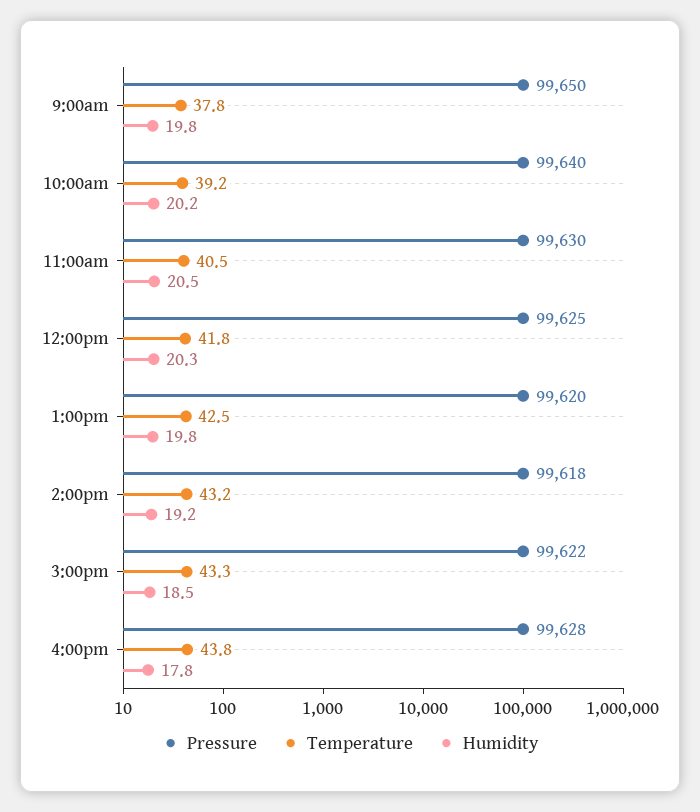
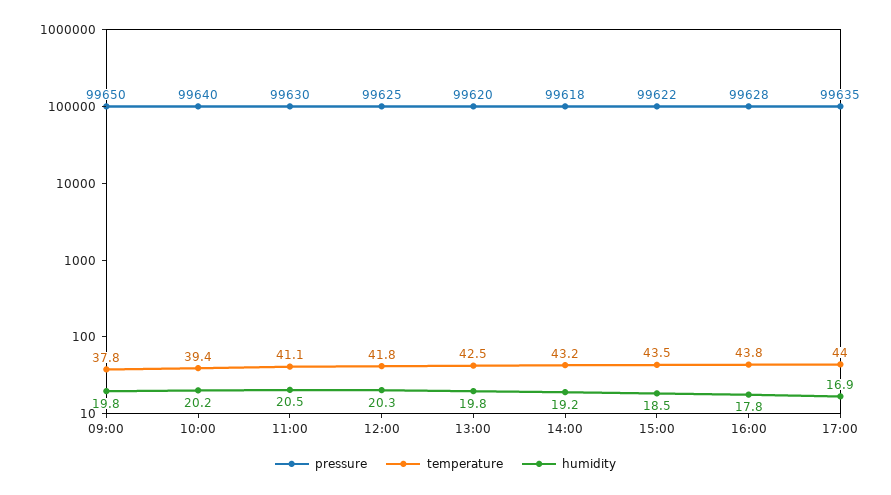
Temperature, 10:00am: 39.2 -> 39.4
Temperature, 11:00am: 40.5 -> 41.1
Temperature, 3:00pm: 43.3 -> 43.5
Pressure, 17:00: none -> 99635
Temperature, 17:00: none -> 44
Humidity, 17:00: none -> 16.9

